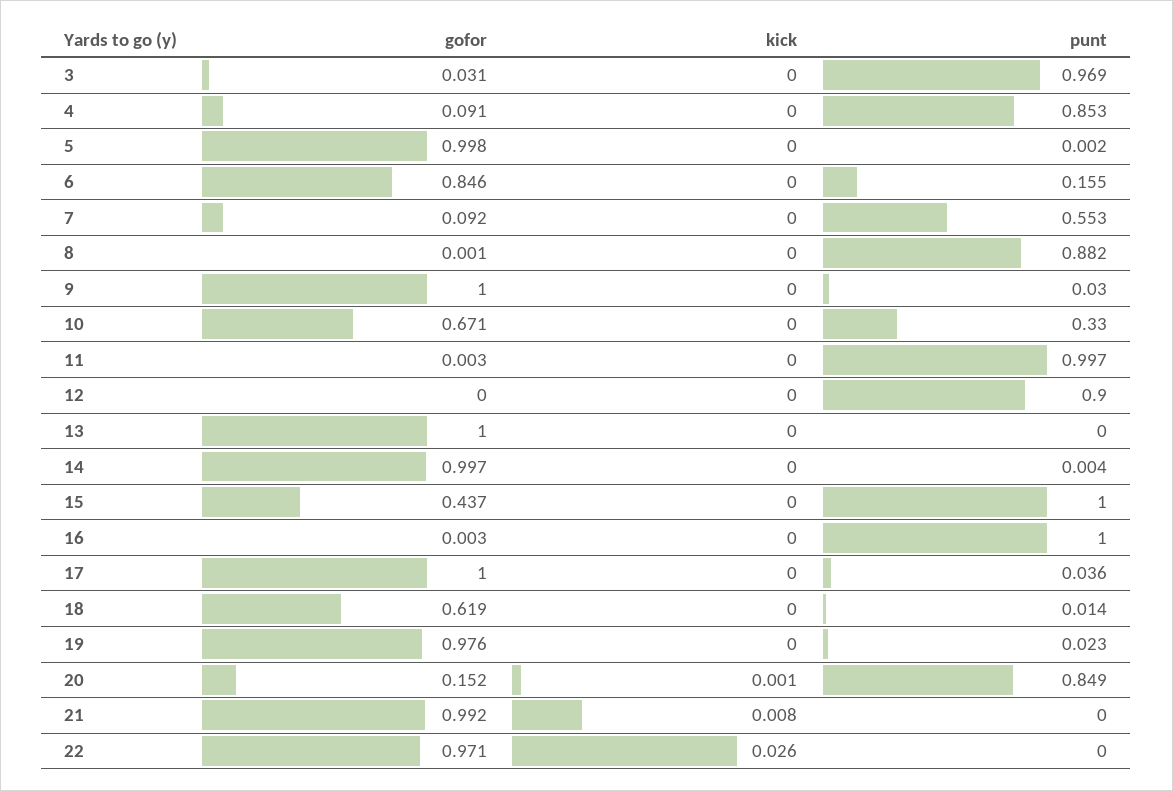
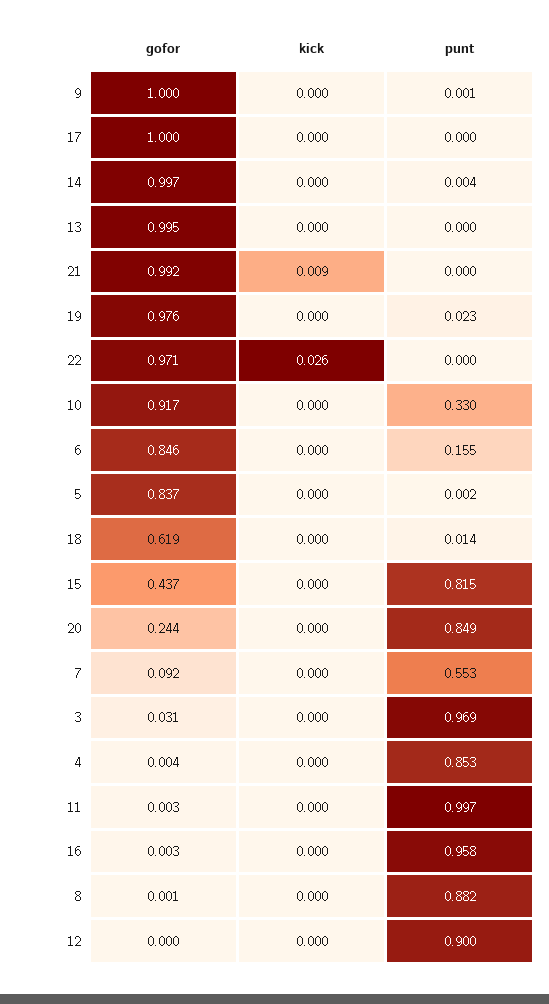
gofor, 4: 0.091 -> 0.004
gofor, 5: 0.998 -> 0.837
punt, 9: 0.03 -> 0.001
gofor, 10: 0.671 -> 0.917
gofor, 13: 1 -> 0.995
punt, 15: 1 -> 0.815
punt, 16: 1 -> 0.958
punt, 17: 0.036 -> 0
gofor, 20: 0.152 -> 0.244
kick, 20: 0.001 -> 0
kick, 21: 0.008 -> 0.009

